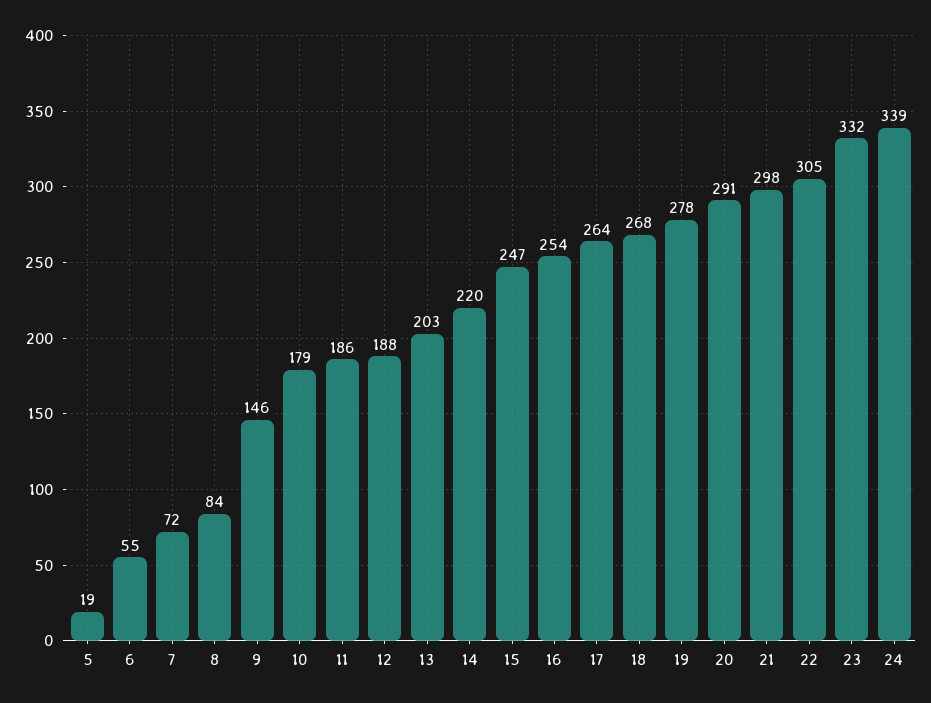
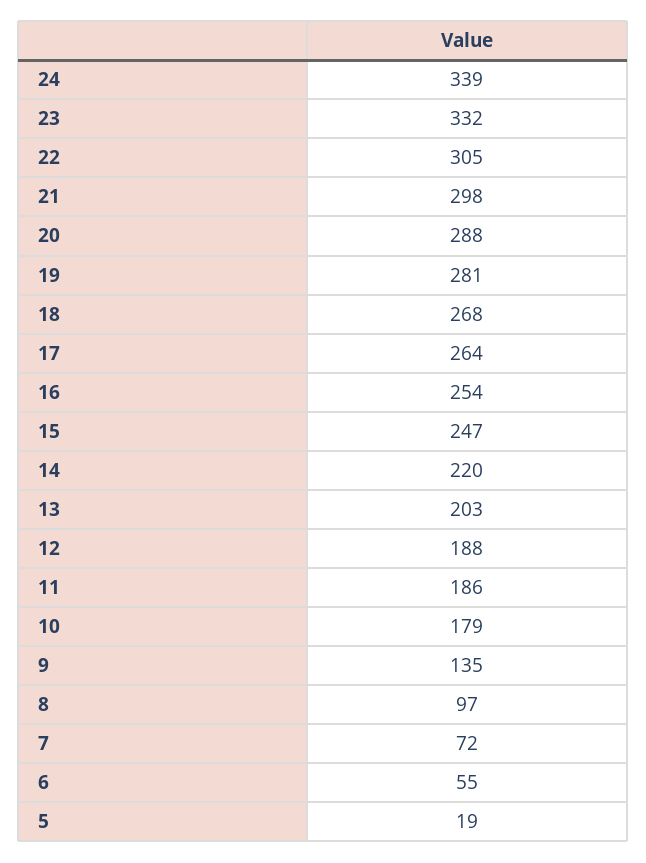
8: 84 -> 97
9: 146 -> 135
19: 278 -> 281
20: 291 -> 288

